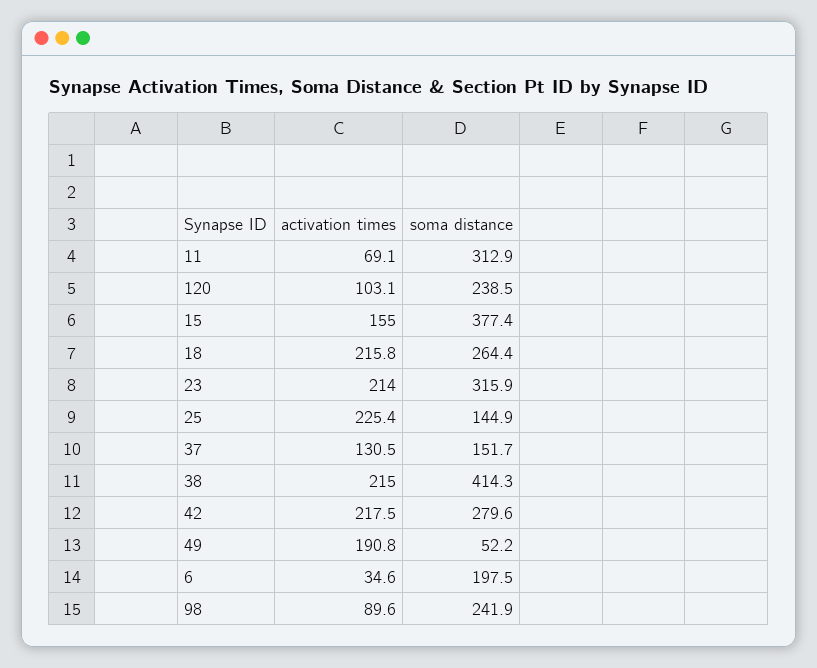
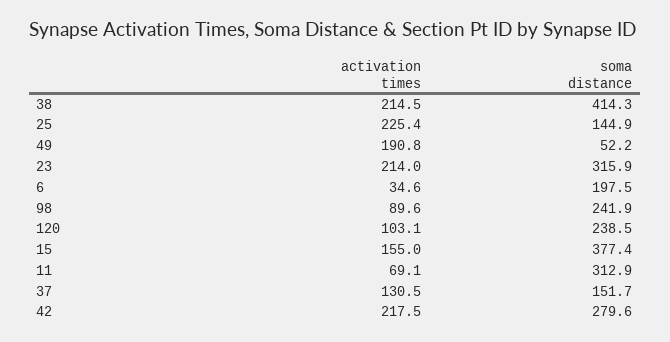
activation times, 18: 215.8 -> none
soma distance, 18: 264.4 -> none
activation times, 38: 215 -> 214.5

